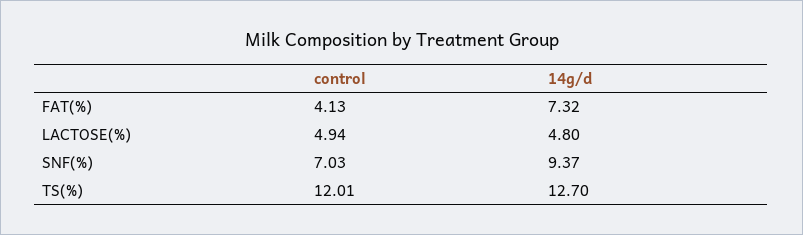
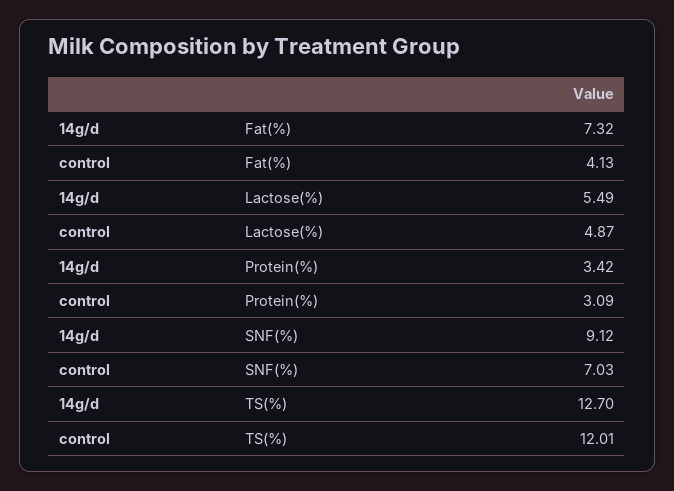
control, LACTOSE(%): 4.94 -> 4.87
14g/d, LACTOSE(%): 4.8 -> 5.49
14g/d, SNF(%): 9.37 -> 9.12
14g/d, Protein(%): none -> 3.42
control, Protein(%): none -> 3.09

